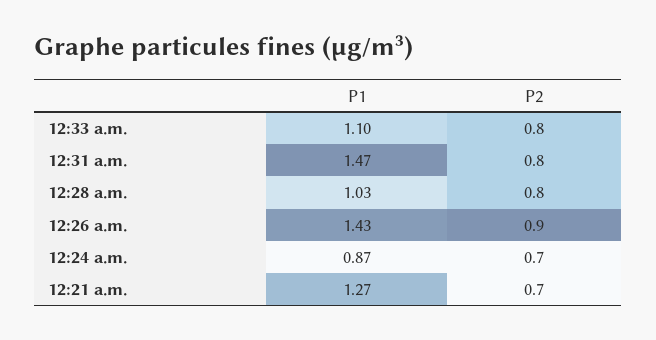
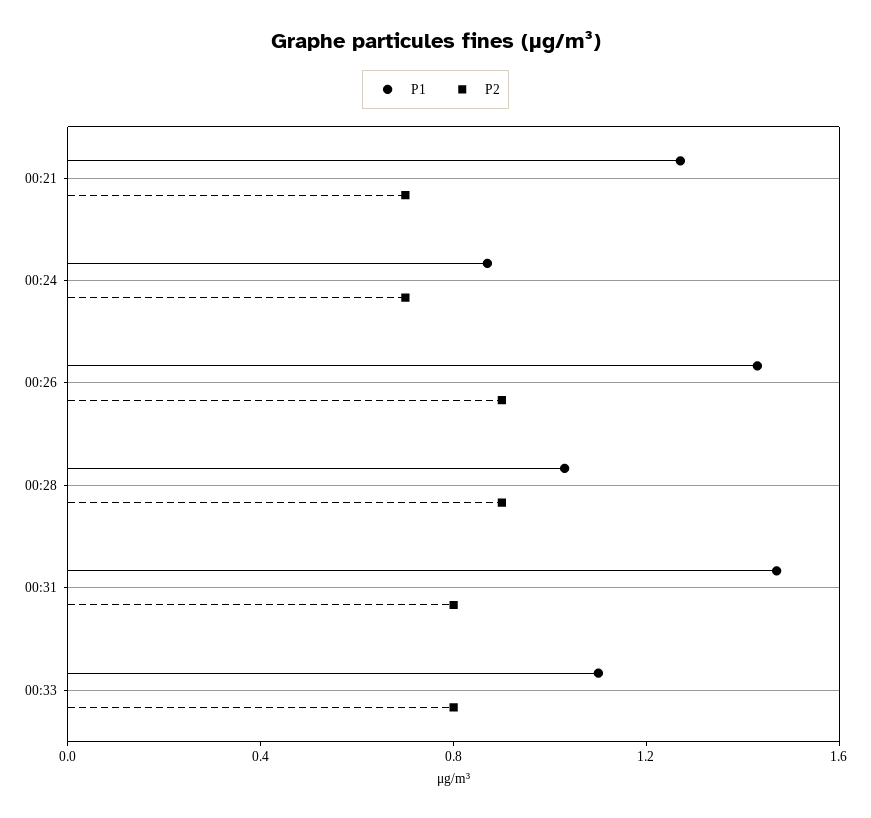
P2, 12:28 a.m.: 0.8 -> 0.9

